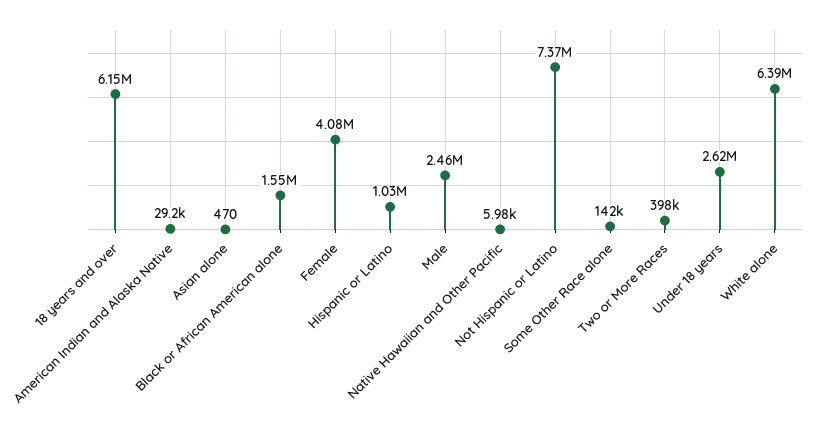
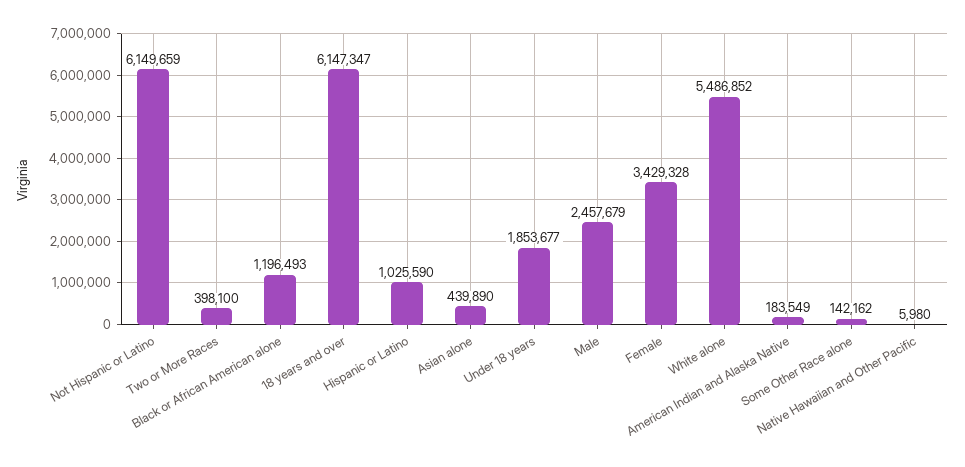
American Indian and Alaska Native: 29200 -> 183549
Asian alone: 470 -> 439890
Black or African American alone: 1550000 -> 1196493
Female: 4080000 -> 3429328
Not Hispanic or Latino: 7370000 -> 6149659
Under 18 years: 2620000 -> 1853677
White alone: 6390000 -> 5486852

